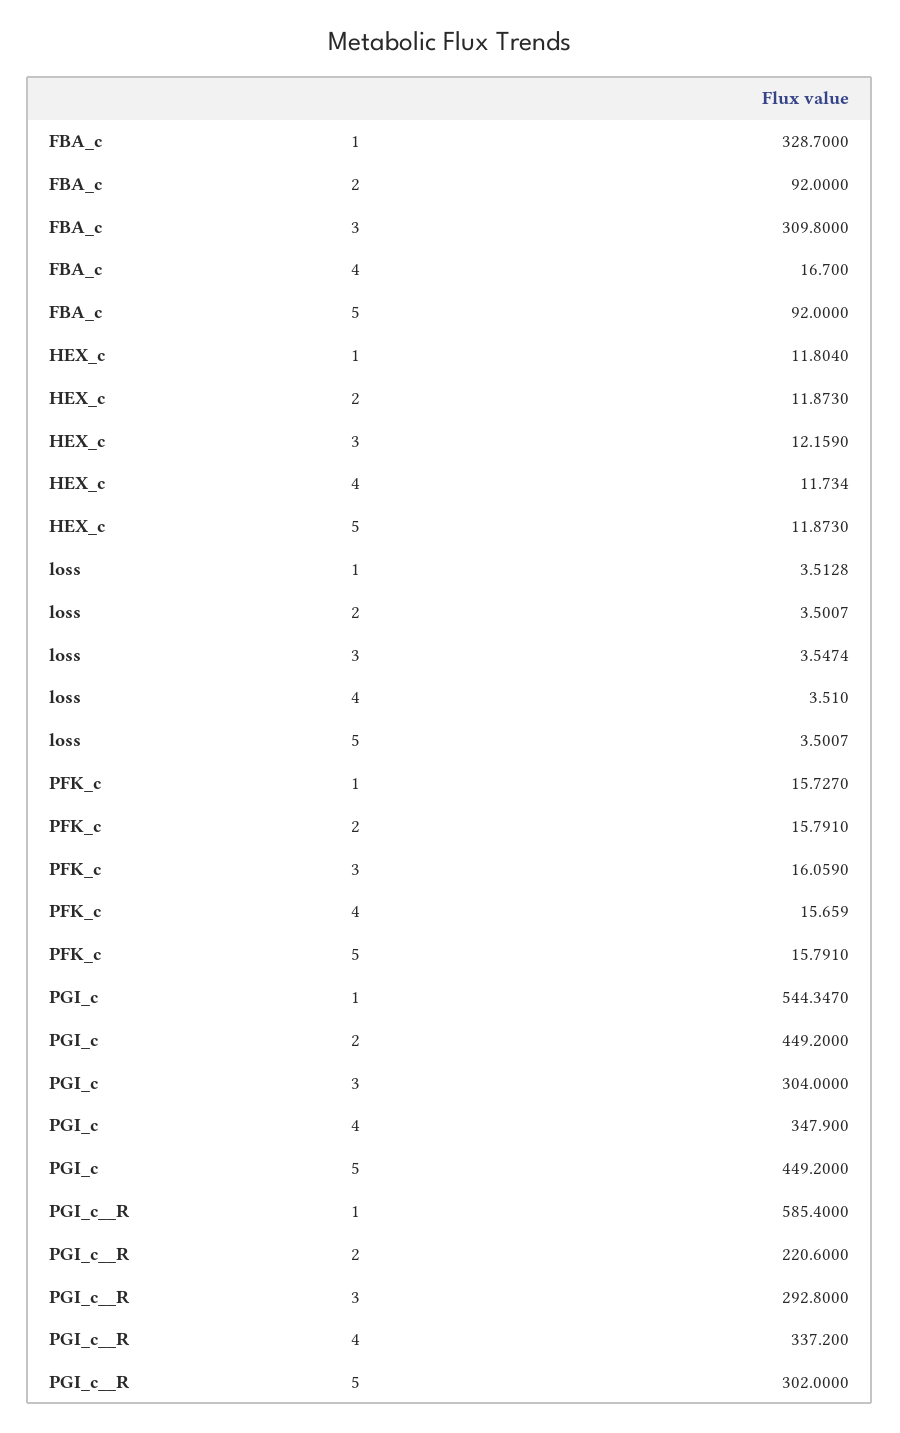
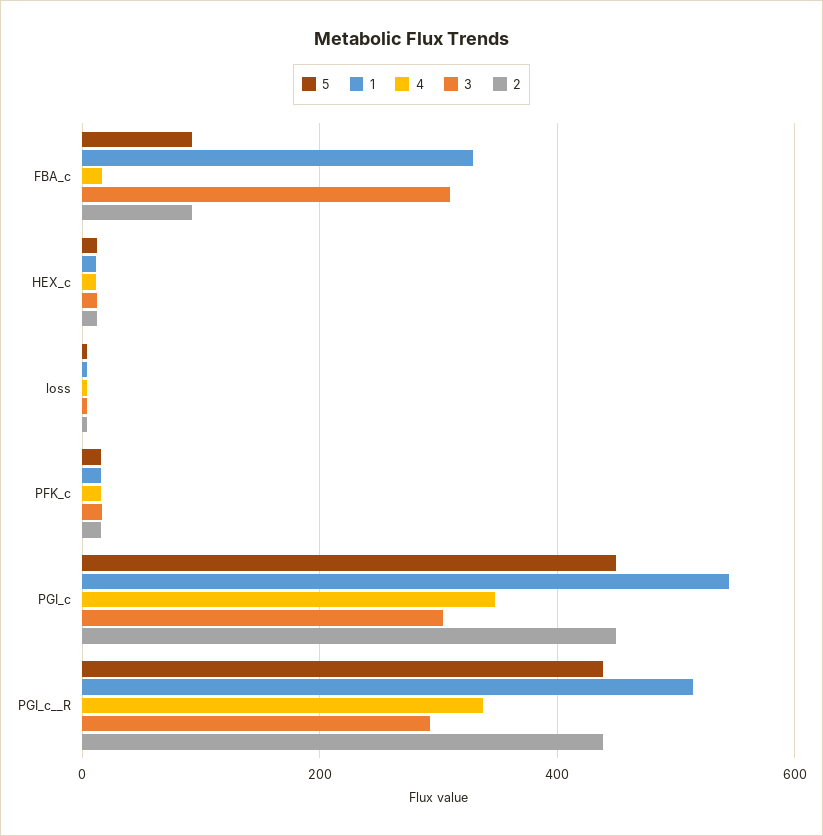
1, PGI_c__R: 585.4 -> 520
2, PGI_c__R: 220.6 -> 440
5, PGI_c__R: 302 -> 440

